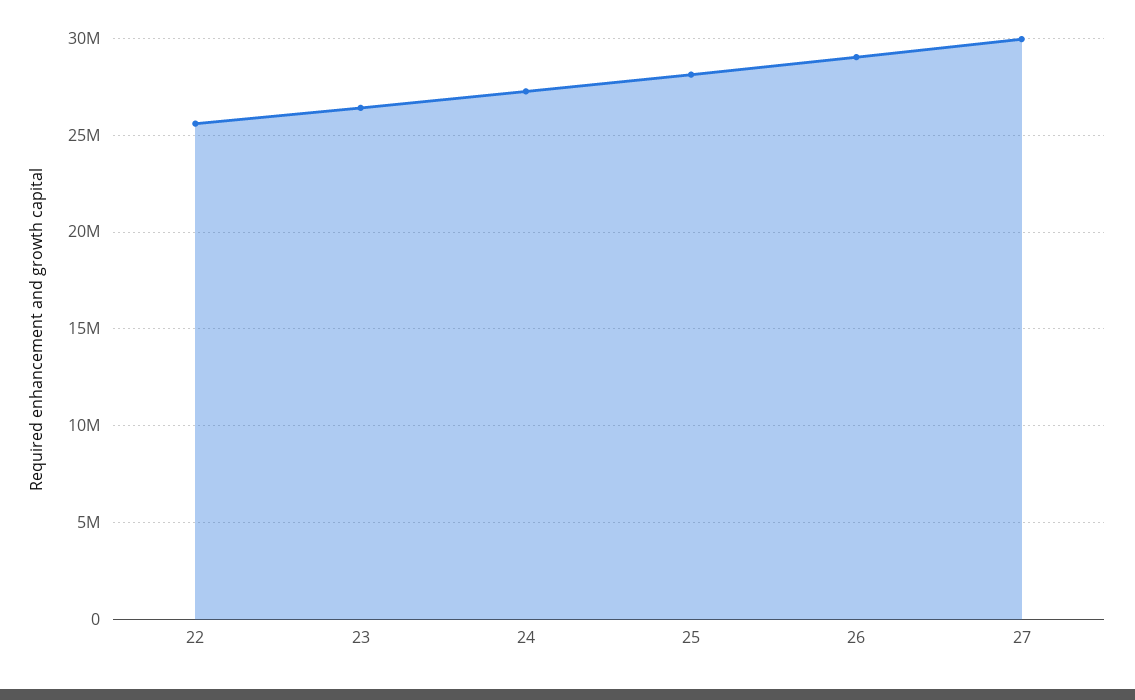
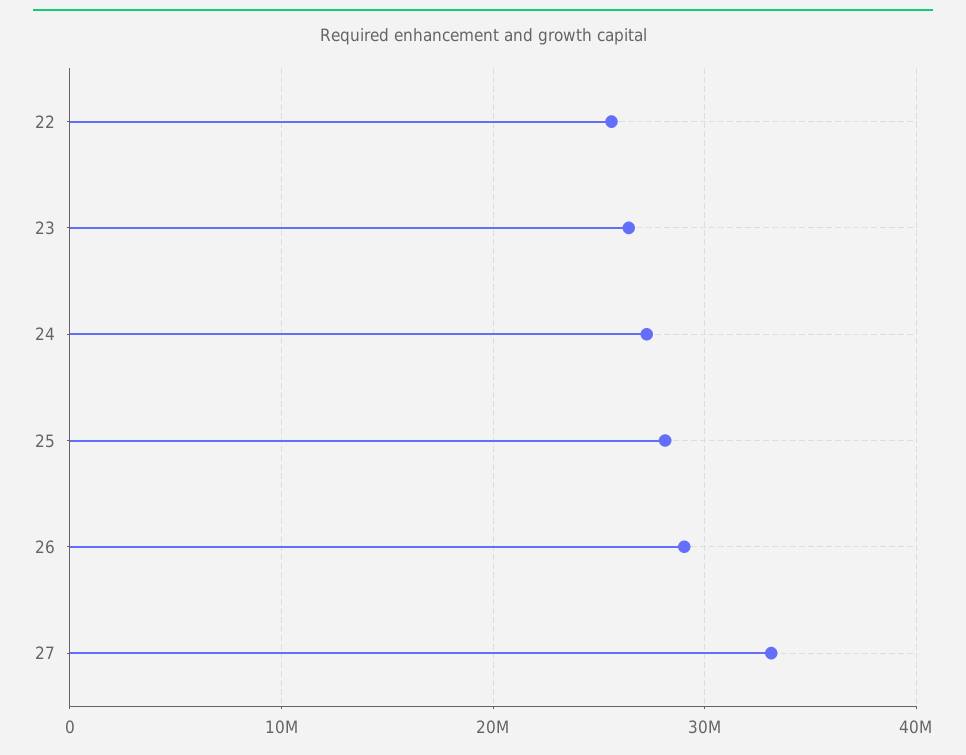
27: 30000000 -> 33000000

